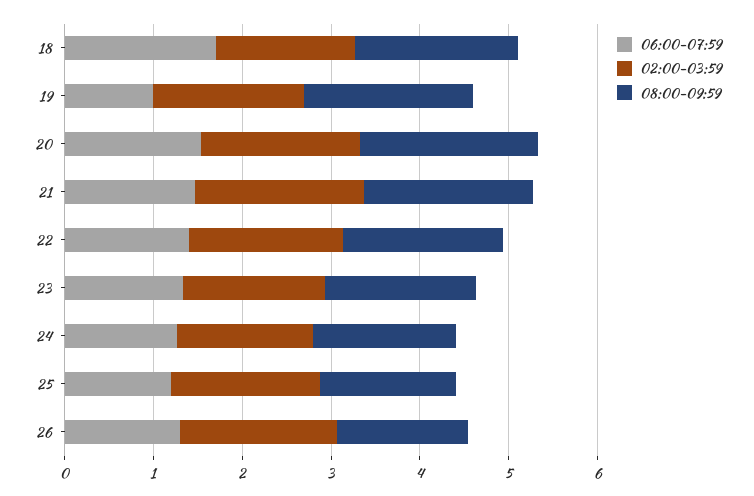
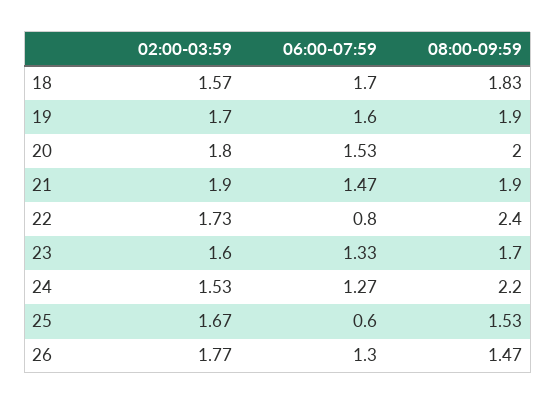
06:00-07:59, 19: 1 -> 1.6
06:00-07:59, 22: 1.4 -> 0.8
08:00-09:59, 22: 1.8 -> 2.4
08:00-09:59, 24: 1.6 -> 2.2
06:00-07:59, 25: 1.2 -> 0.6

